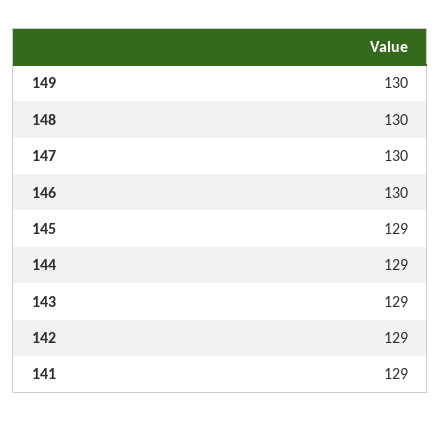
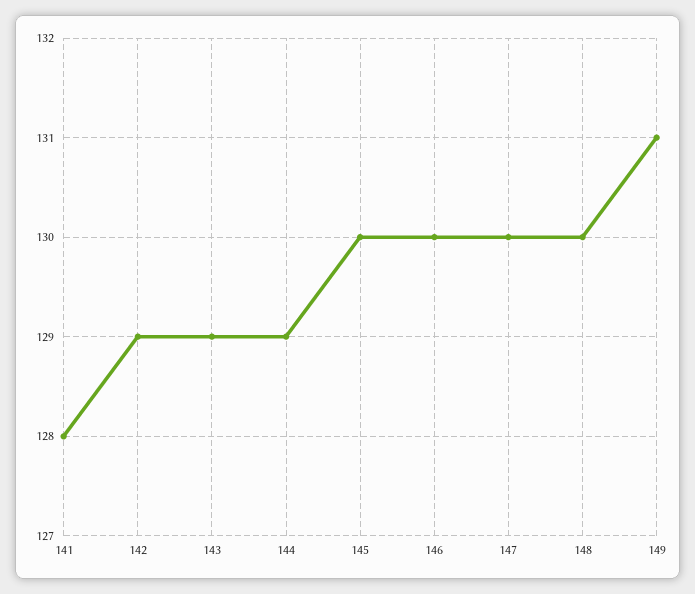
149: 130 -> 131
145: 129 -> 130
141: 129 -> 128

